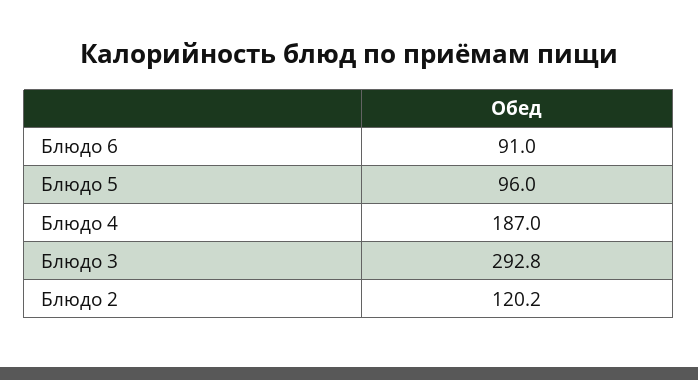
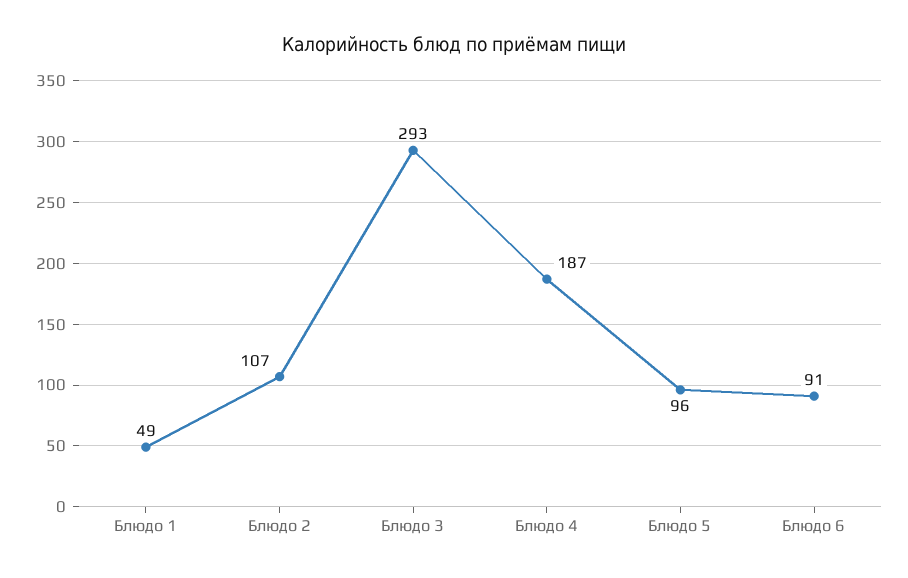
Блюдо 2: 120.2 -> 107
Блюдо 1: none -> 49

